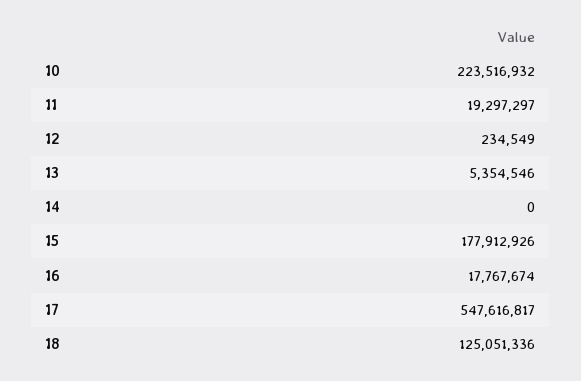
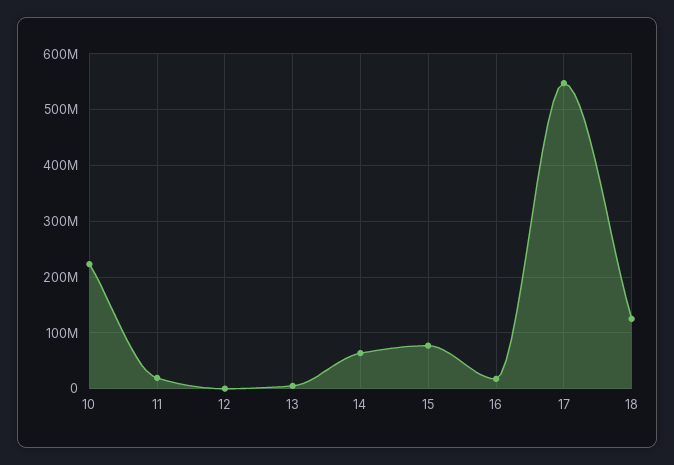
14: 0 -> 60000000
15: 177912926 -> 80000000

